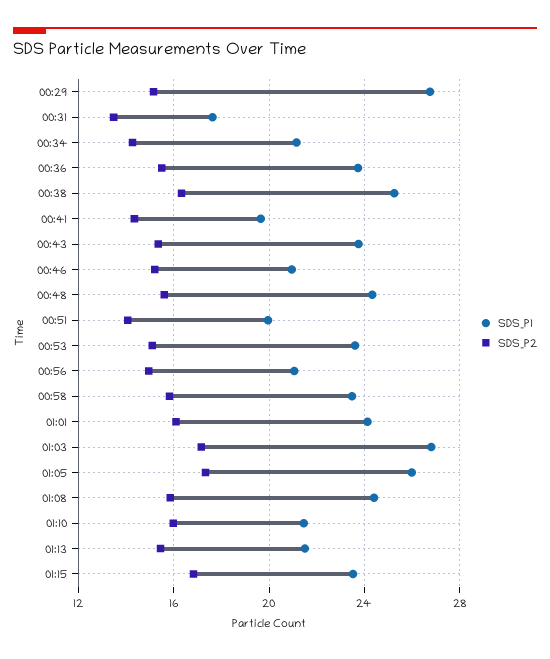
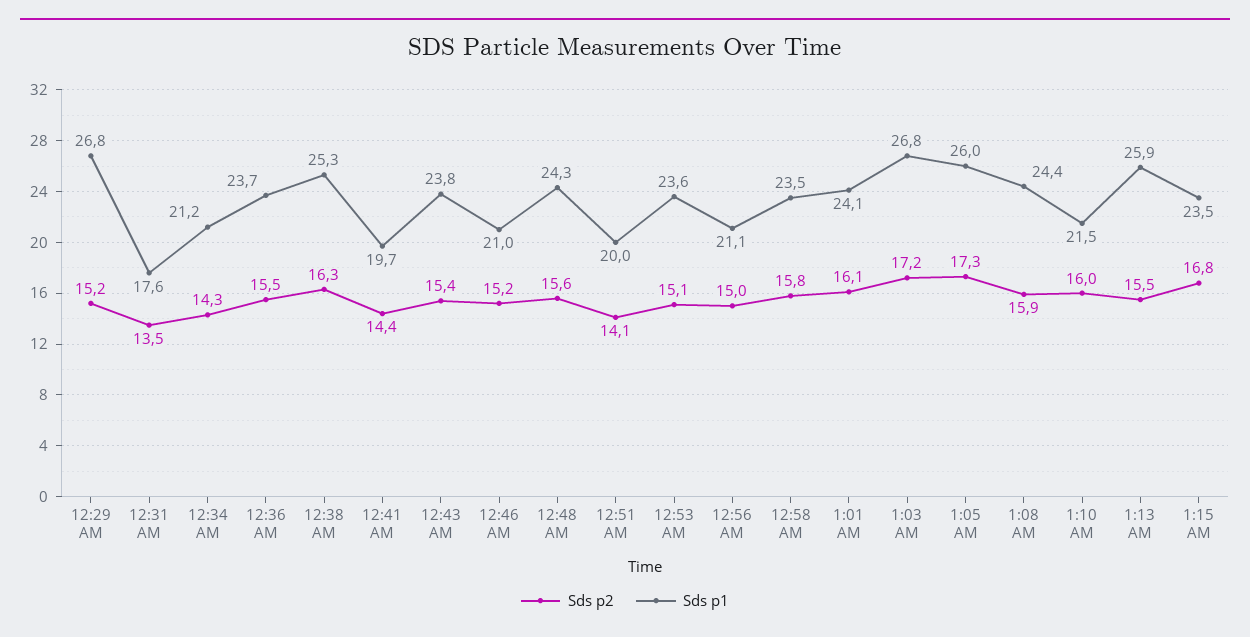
SDS_P1, 01:13: 21.5 -> 25.9

